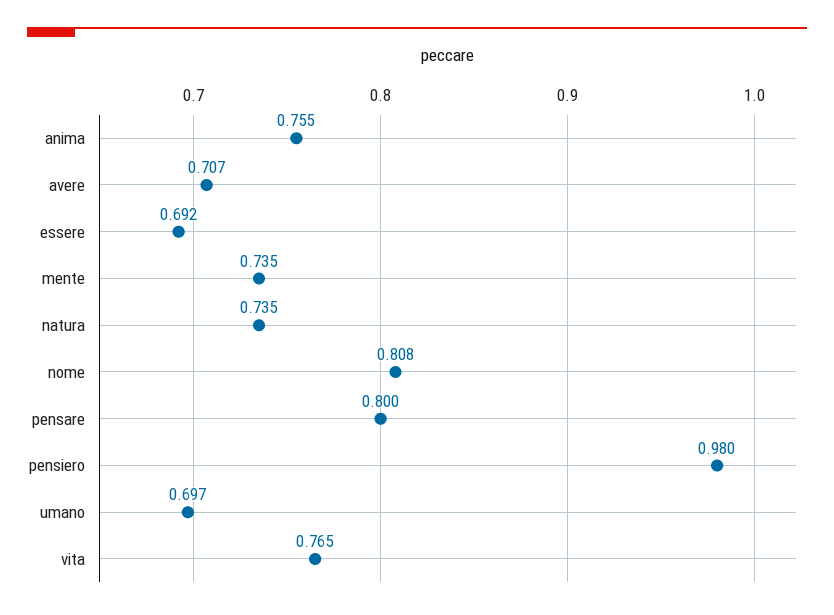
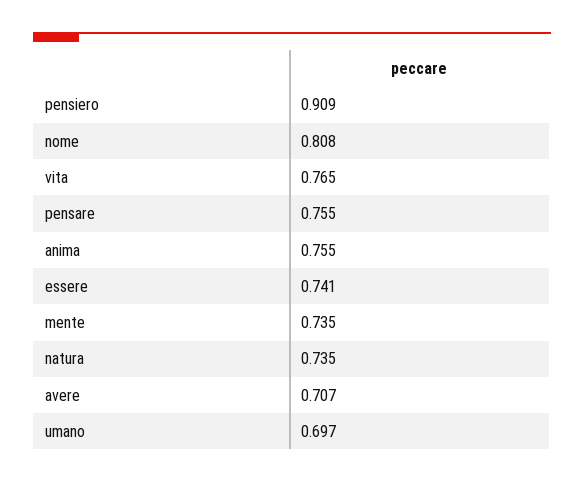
essere: 0.692 -> 0.741
pensare: 0.8 -> 0.755
pensiero: 0.98 -> 0.909

